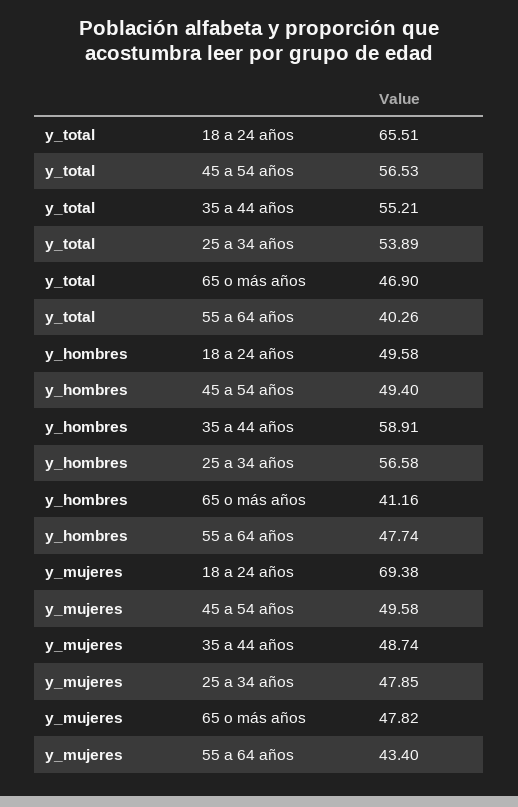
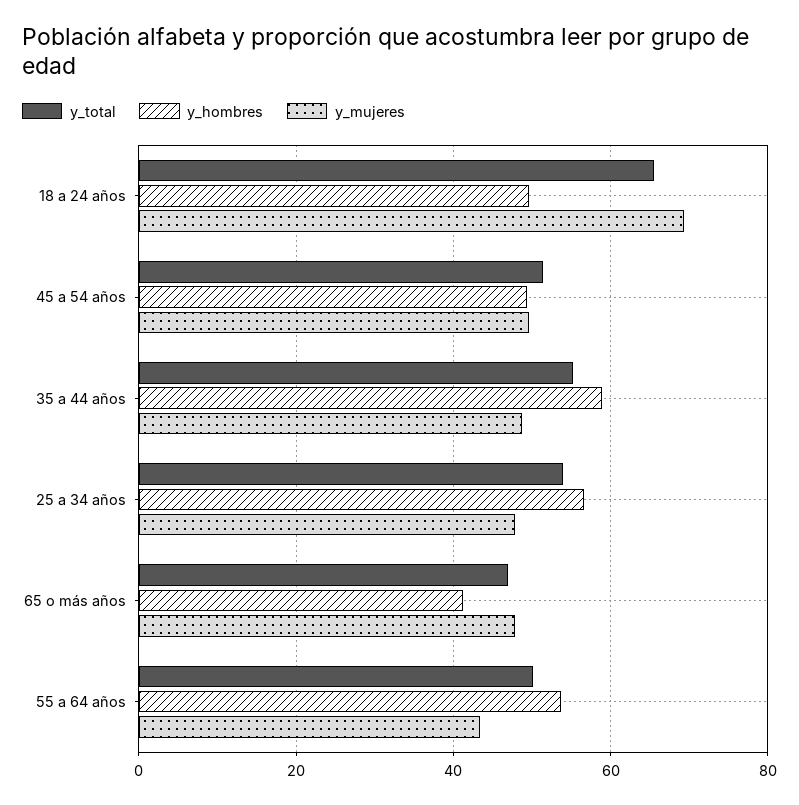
y_total, 45 a 54 años: 56.53 -> 52
y_total, 55 a 64 años: 40.26 -> 50
y_hombres, 55 a 64 años: 47.74 -> 54

